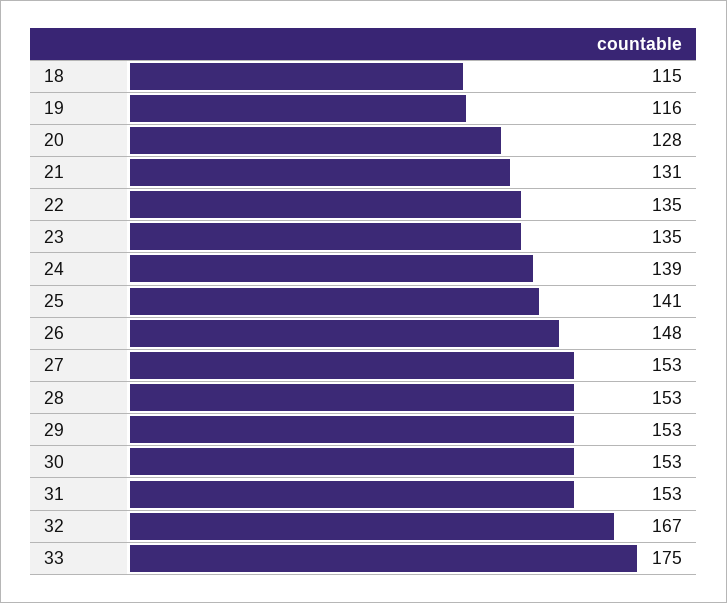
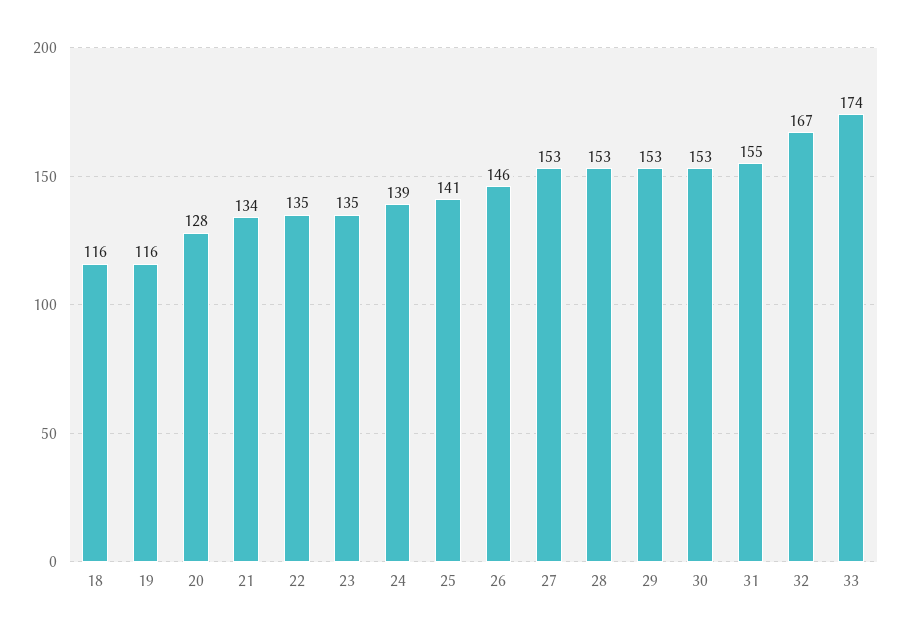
18: 115 -> 116
21: 131 -> 134
26: 148 -> 146
31: 153 -> 155
33: 175 -> 174

